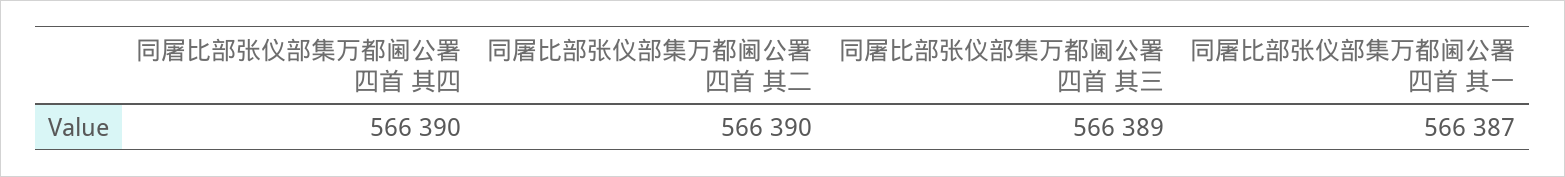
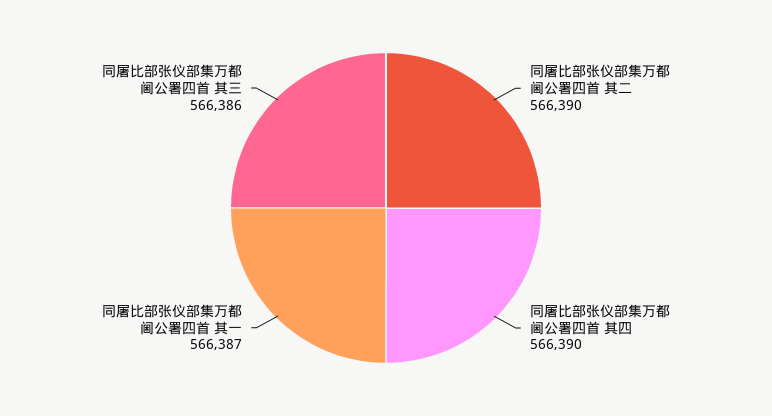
同屠比部张仪部集万都阃公署四首 其三: 566389 -> 566386

